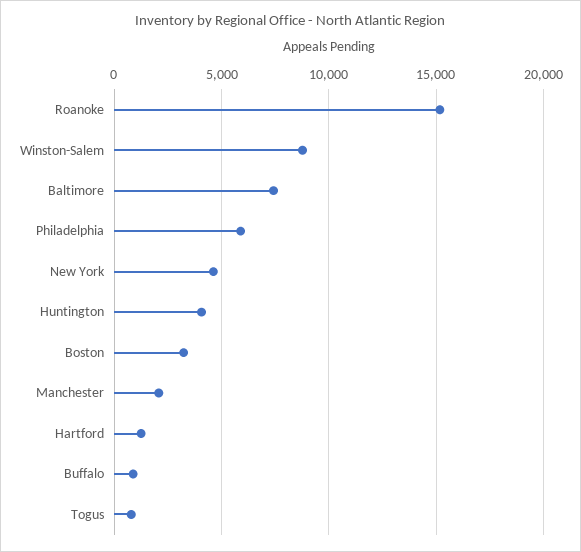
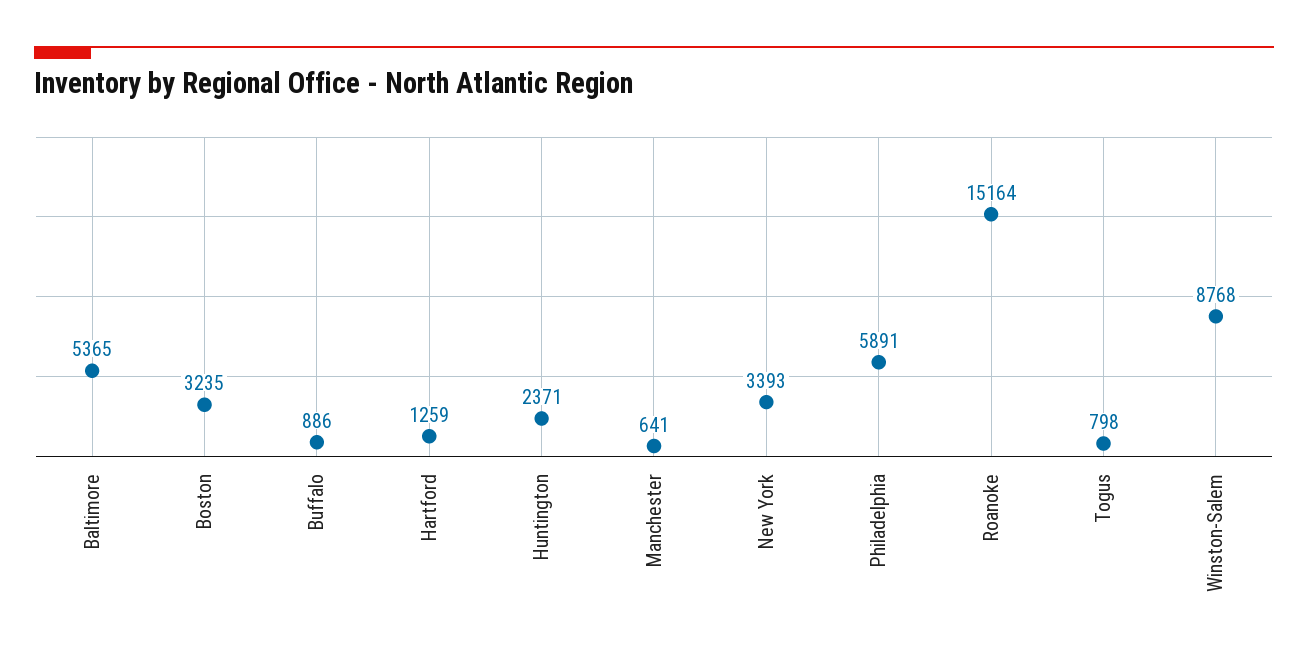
Baltimore: 7500 -> 5365
New York: 4500 -> 3393
Huntington: 4000 -> 2371
Manchester: 2000 -> 641

